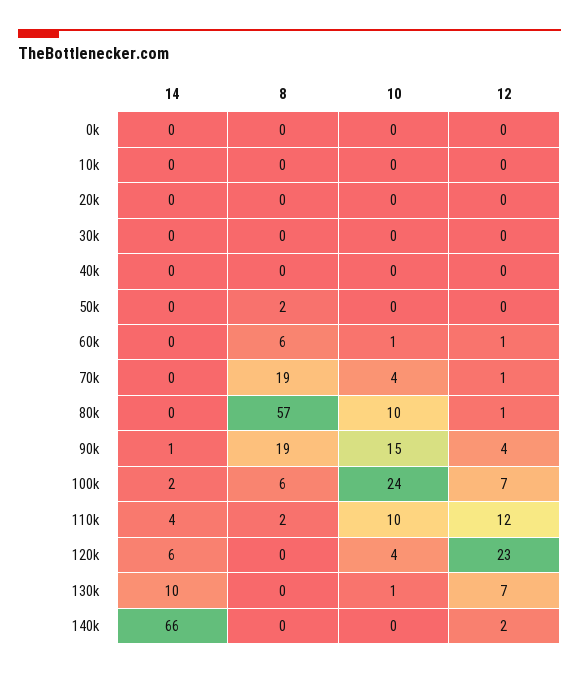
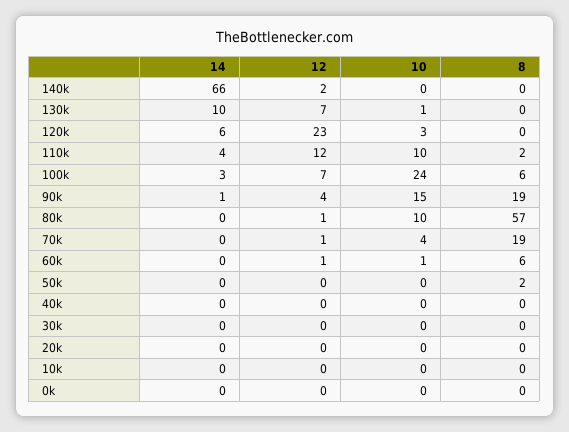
14, 100k: 2 -> 3
10, 120k: 4 -> 3

